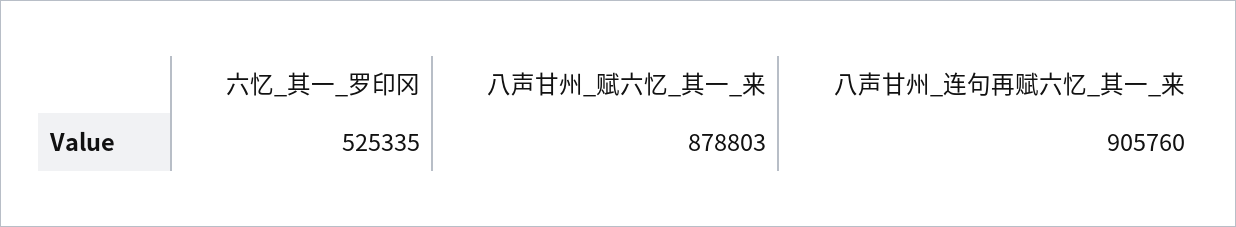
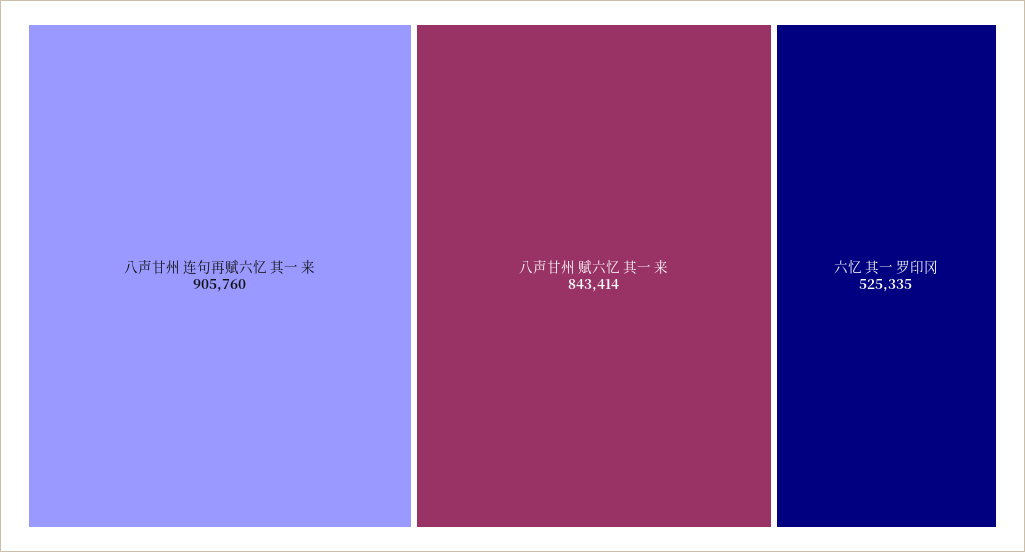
八声甘州_赋六忆_其一_来: 878803 -> 843414

